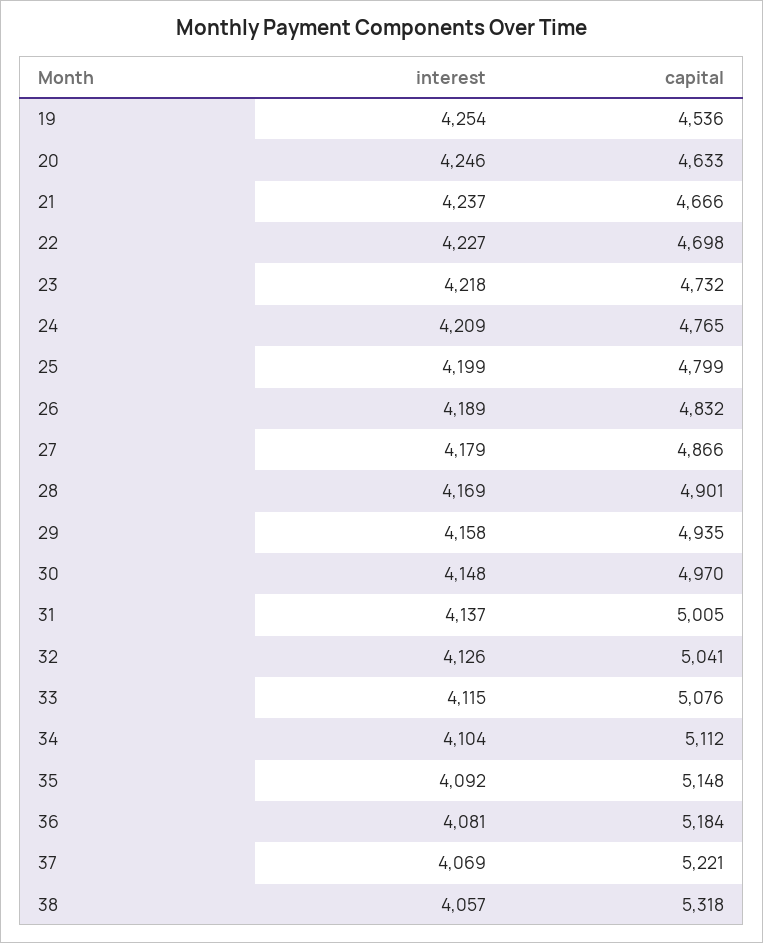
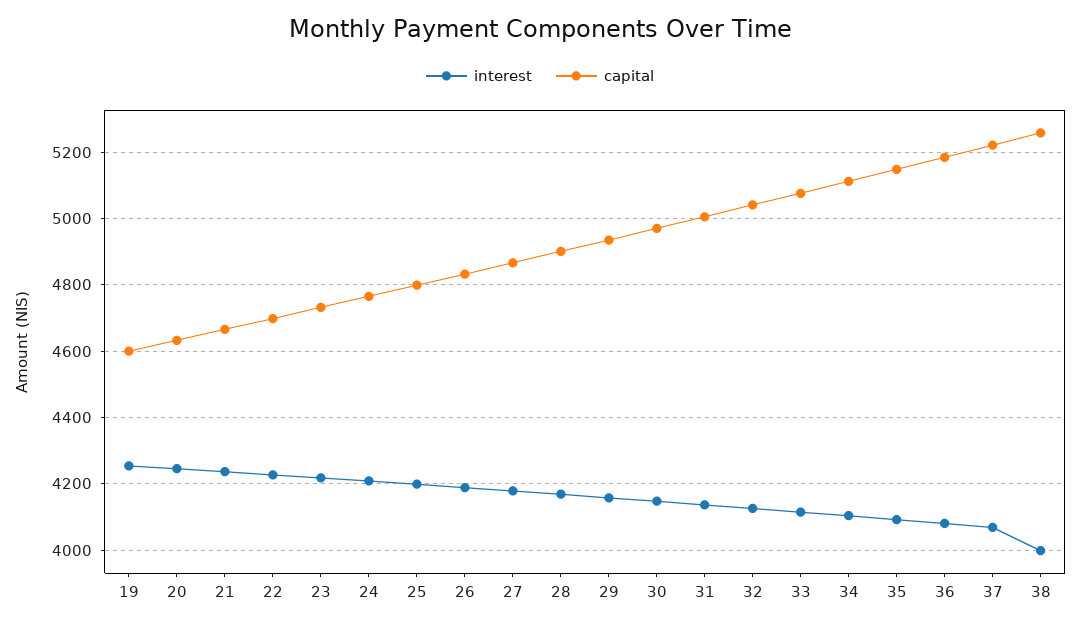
capital, 19: 4536 -> 4600
interest, 38: 4057 -> 4000
capital, 38: 5318 -> 5260

